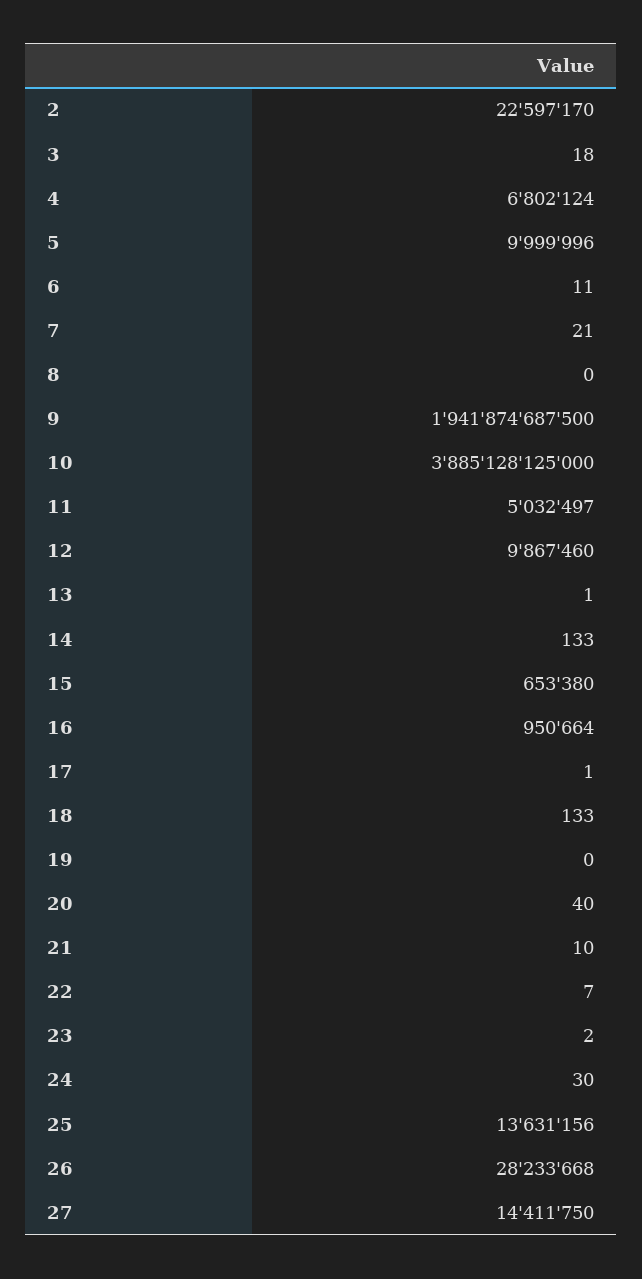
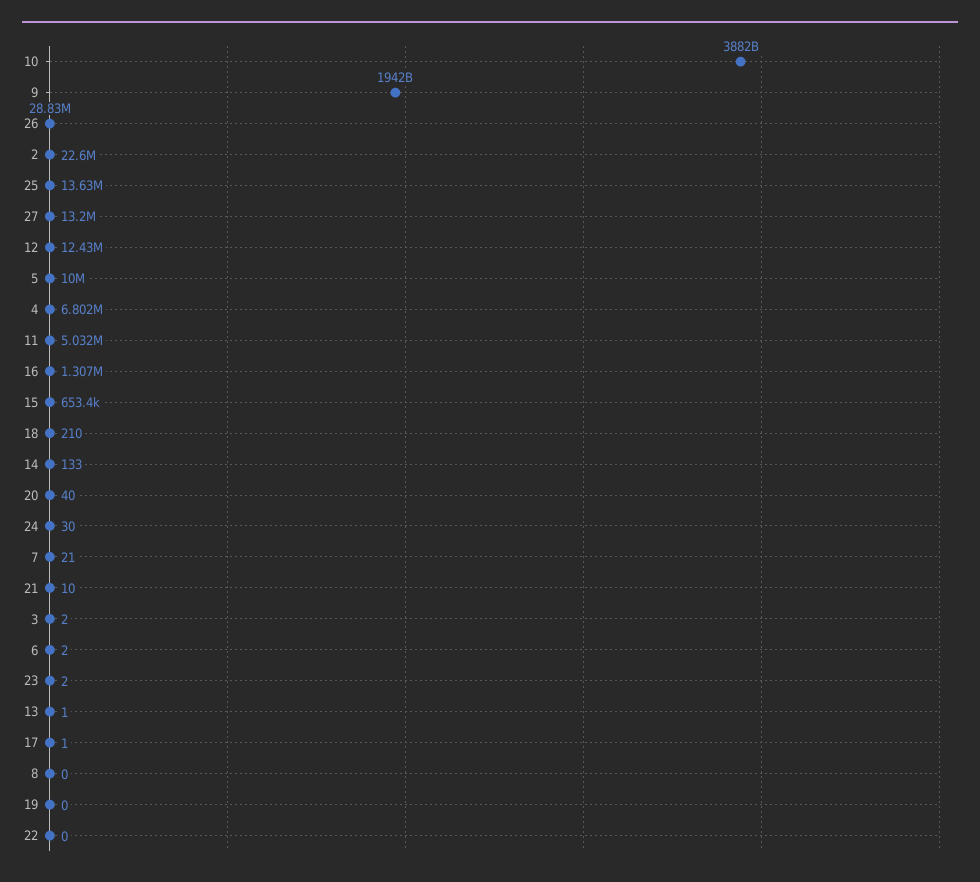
3: 18 -> 2
6: 11 -> 2
10: 3885128125000 -> 3882000000000
12: 9867460 -> 12430000
16: 950664 -> 1307000
18: 133 -> 210
22: 7 -> 0
26: 28233668 -> 28830000
27: 14411750 -> 13200000

